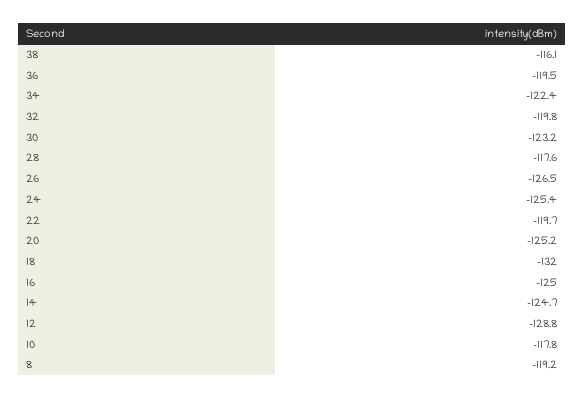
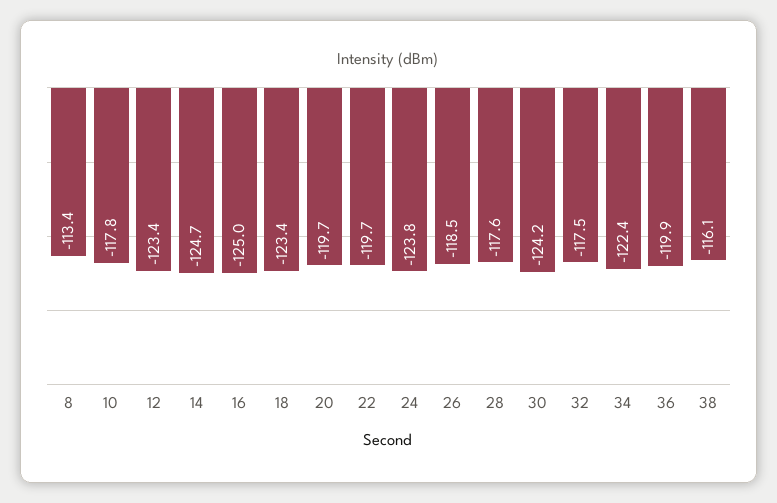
36: -119.5 -> -119.9
32: -119.8 -> -117.5
30: -123.2 -> -124.2
26: -126.5 -> -118.5
24: -125.4 -> -123.8
20: -125.2 -> -119.7
18: -132 -> -123.4
12: -128.8 -> -123.4
8: -119.2 -> -113.4

